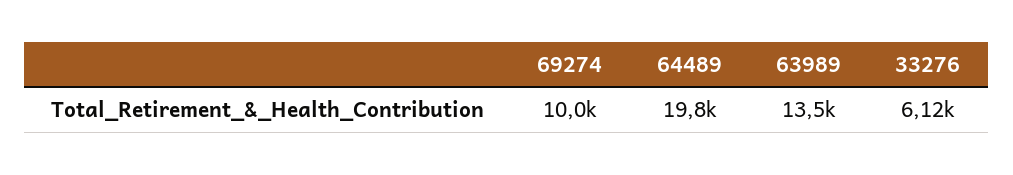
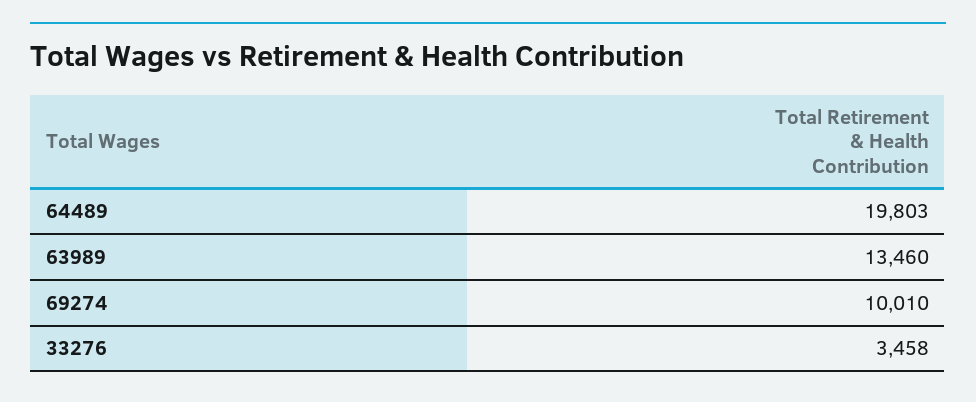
33276: 6120 -> 3458

